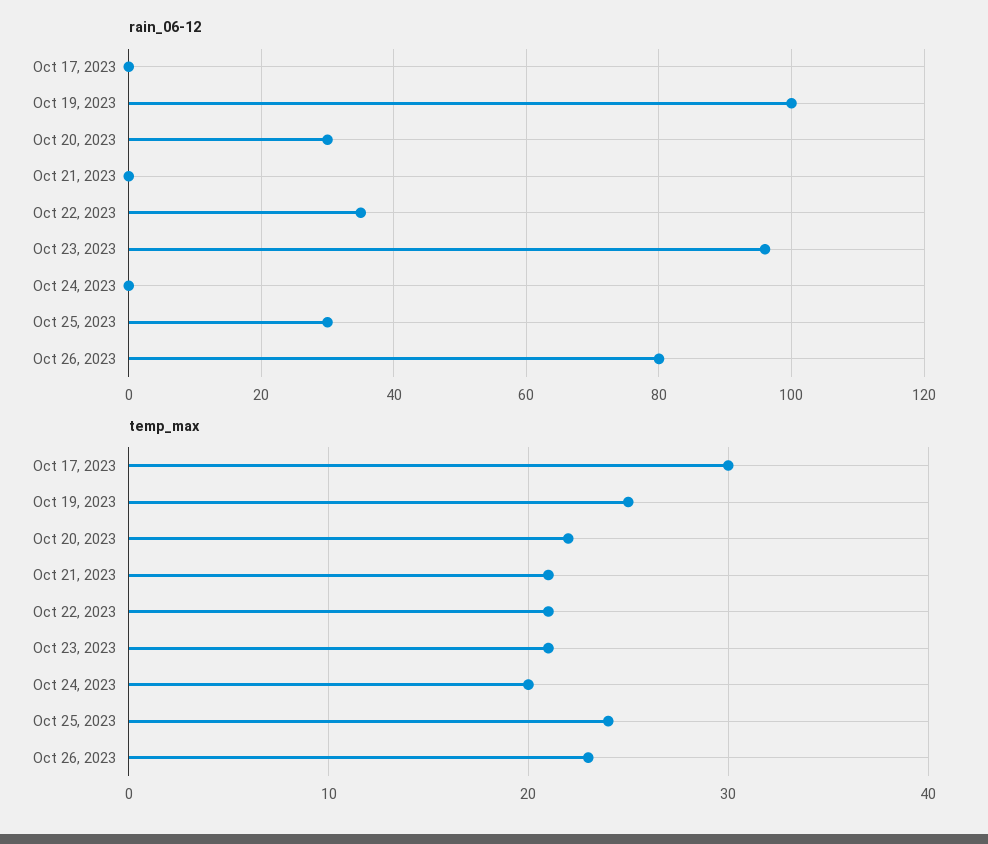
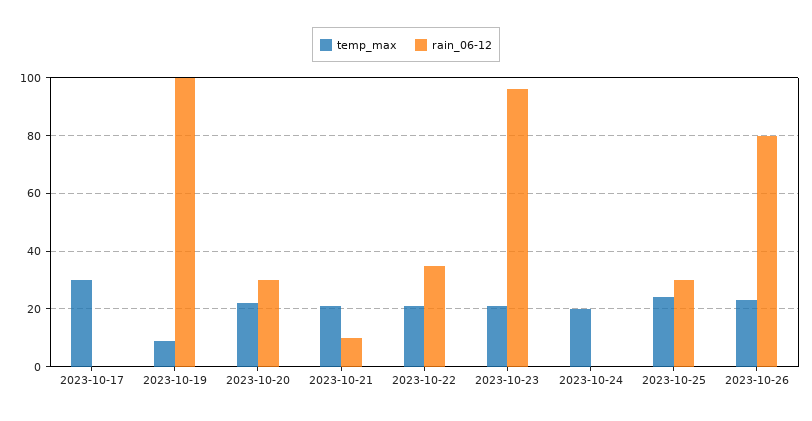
rain_06-12, Oct 21, 2023: 0 -> 10
temp_max, Oct 19, 2023: 25 -> 10

